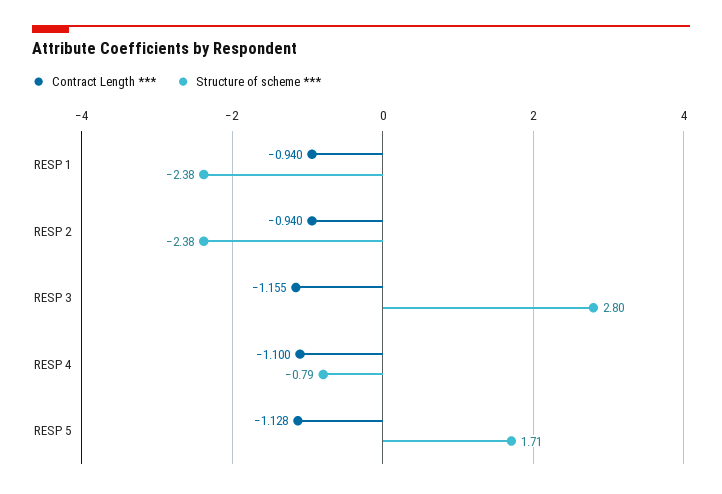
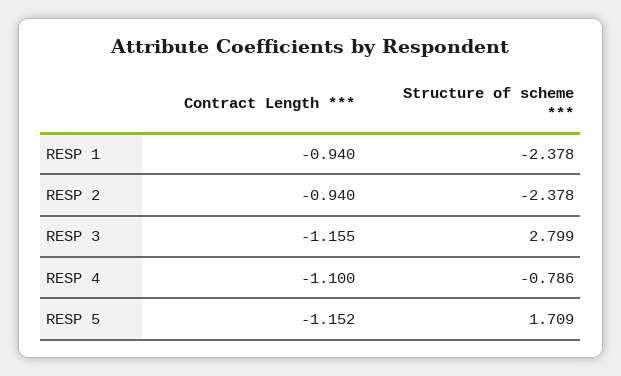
Contract Length ***, RESP 5: -1.128 -> -1.152

